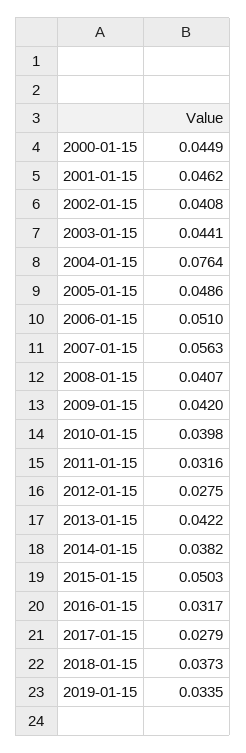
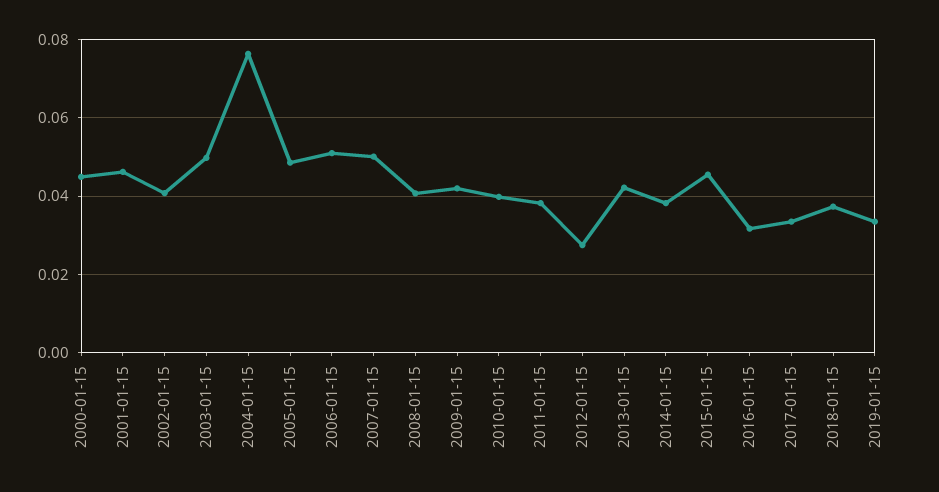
2003-01-15: 0.0441 -> 0.05
2007-01-15: 0.0563 -> 0.05
2011-01-15: 0.0316 -> 0.038
2015-01-15: 0.0503 -> 0.046
2017-01-15: 0.0279 -> 0.034

